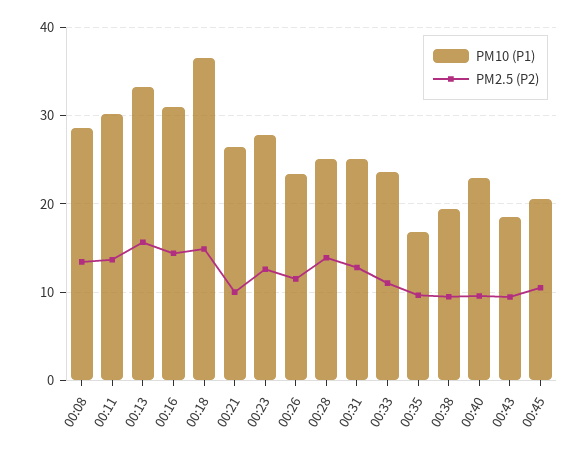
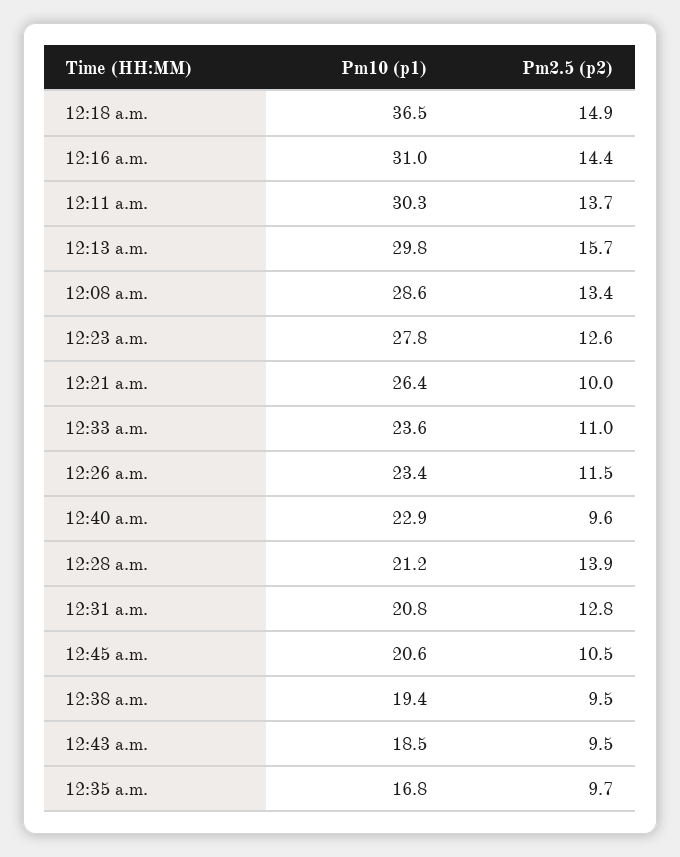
PM10 (P1), 00:13: 33 -> 29.8
PM10 (P1), 00:28: 25 -> 21.2
PM10 (P1), 00:31: 25 -> 20.8

